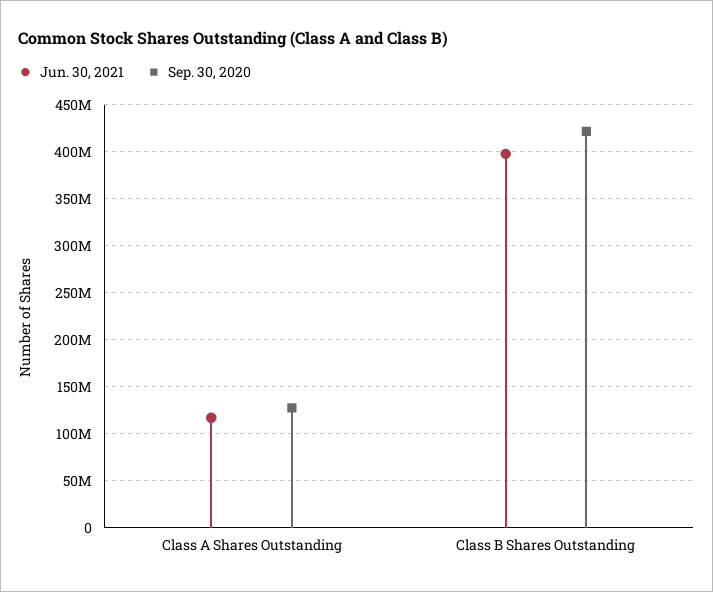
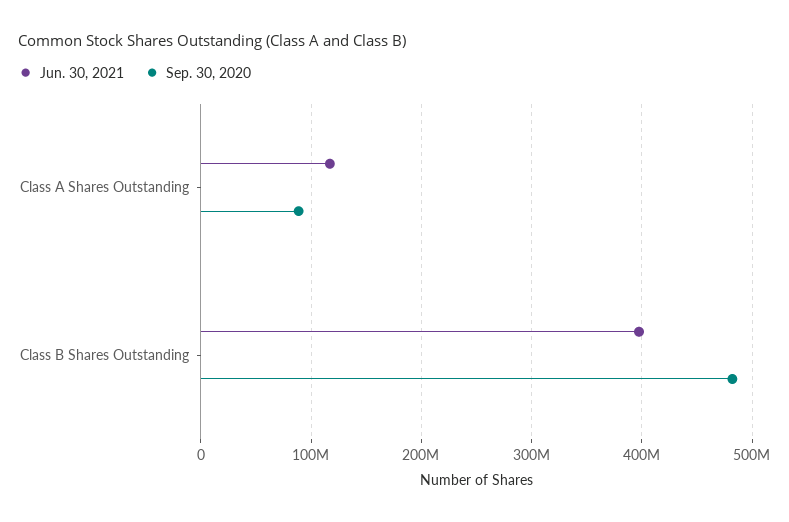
Sep. 30, 2020, Class A Shares Outstanding: 130000000 -> 90000000
Sep. 30, 2020, Class B Shares Outstanding: 420000000 -> 480000000

